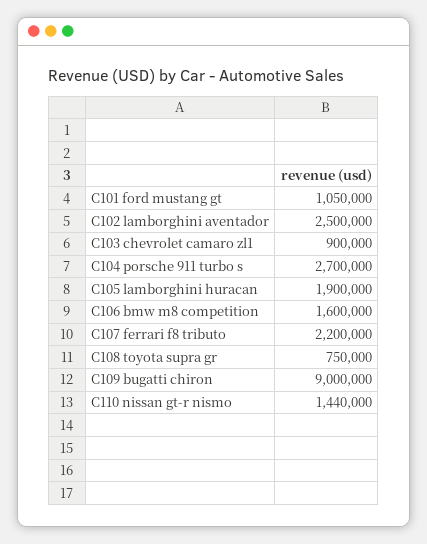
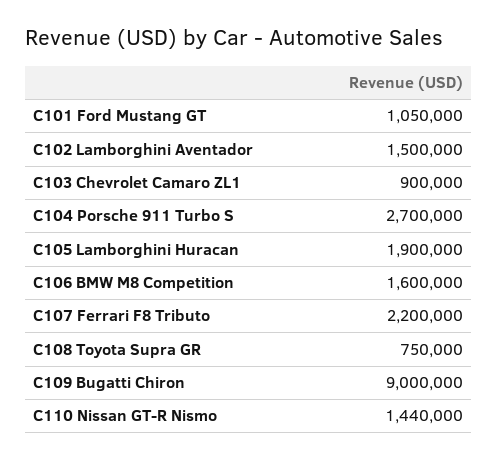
C102 lamborghini aventador: 2500000 -> 1500000

